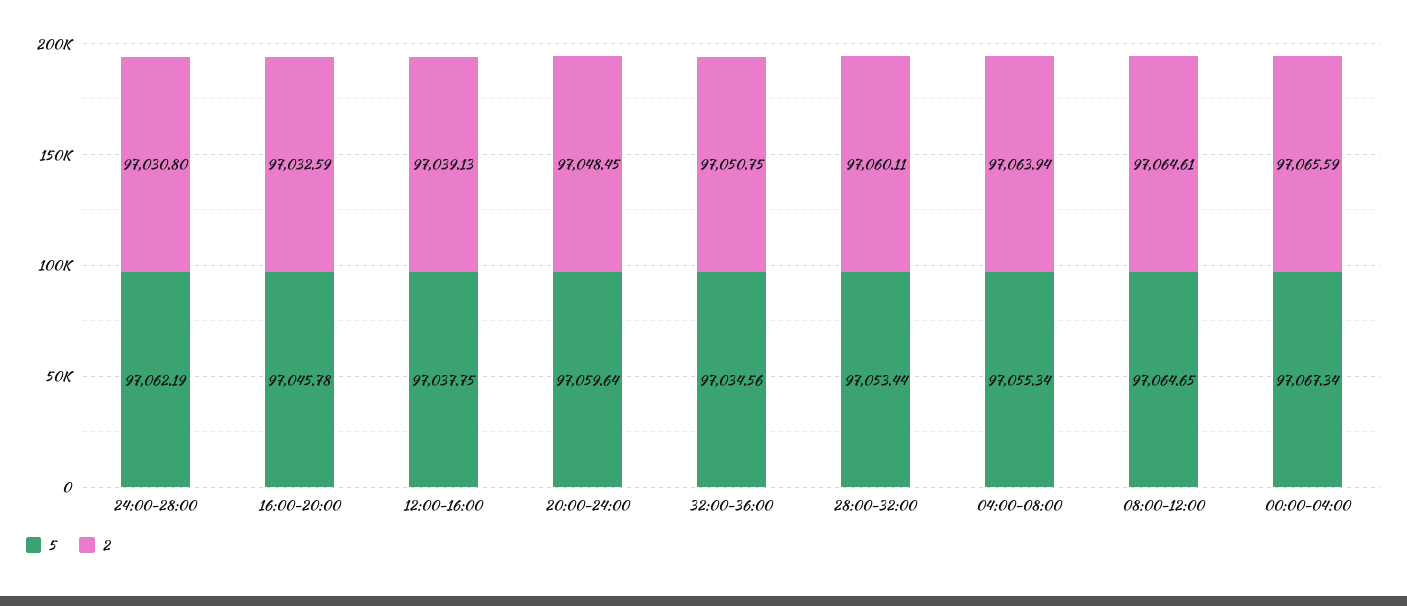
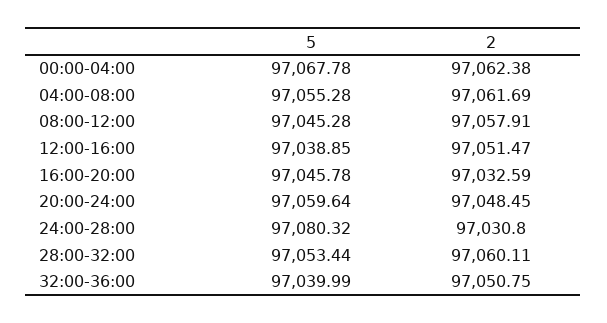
5, 24:00-28:00: 97062.19 -> 97080.32
5, 12:00-16:00: 97037.75 -> 97038.85
2, 12:00-16:00: 97039.13 -> 97051.47
5, 32:00-36:00: 97034.56 -> 97039.99
5, 04:00-08:00: 97055.34 -> 97055.28
2, 04:00-08:00: 97063.94 -> 97061.69
5, 08:00-12:00: 97064.65 -> 97045.28
2, 08:00-12:00: 97064.61 -> 97057.91
5, 00:00-04:00: 97067.34 -> 97067.78
2, 00:00-04:00: 97065.59 -> 97062.38

